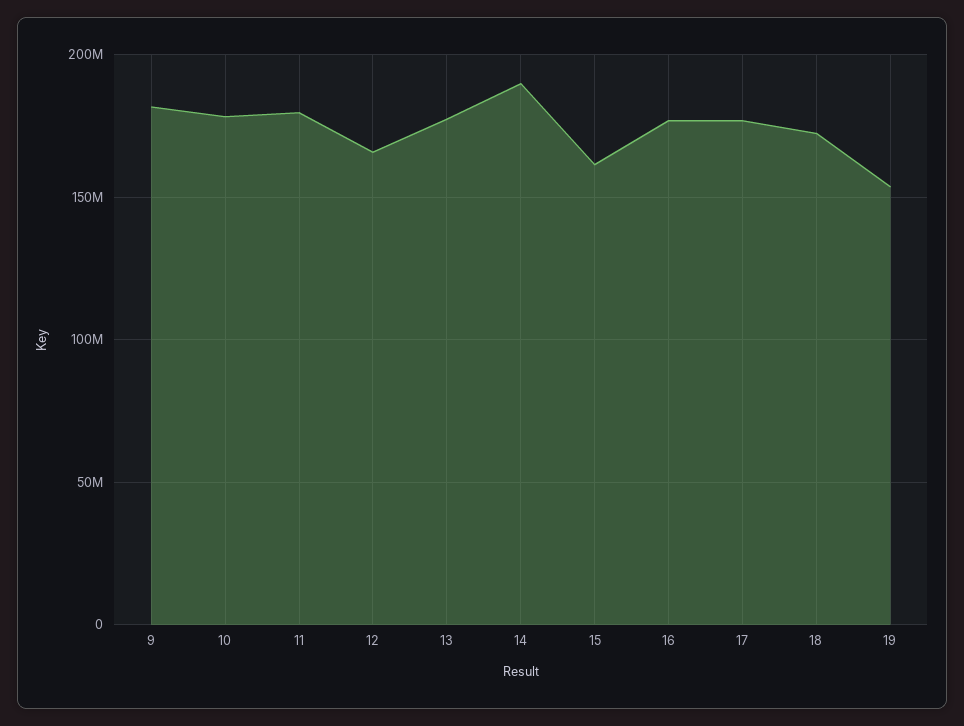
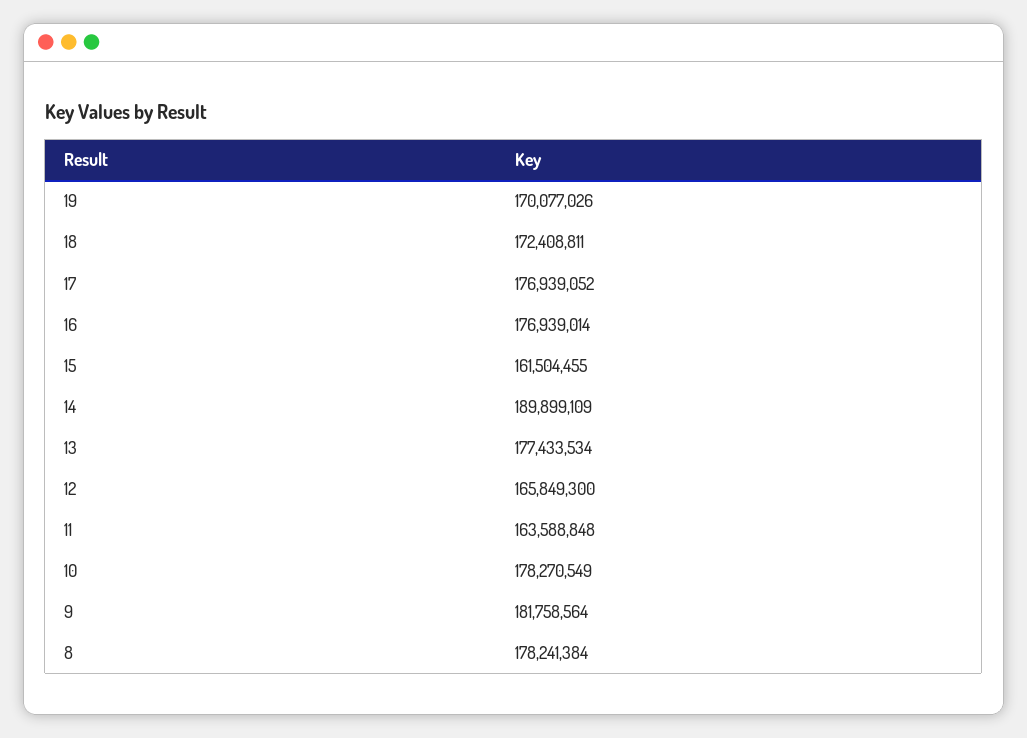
11: 180000000 -> 163588848
19: 155000000 -> 170077026
8: none -> 178241384

